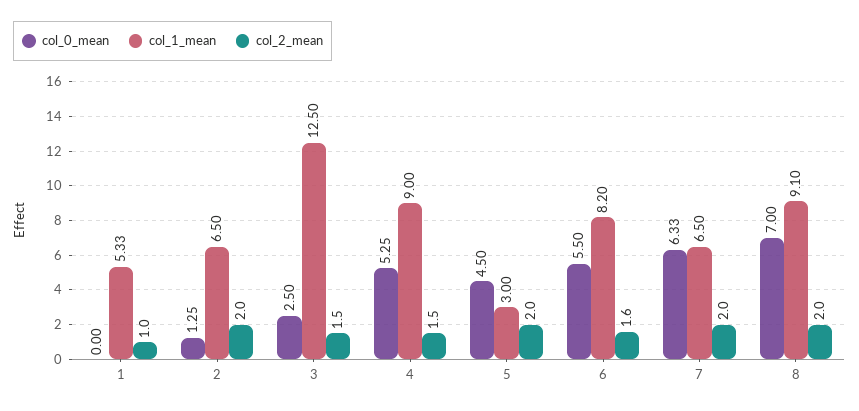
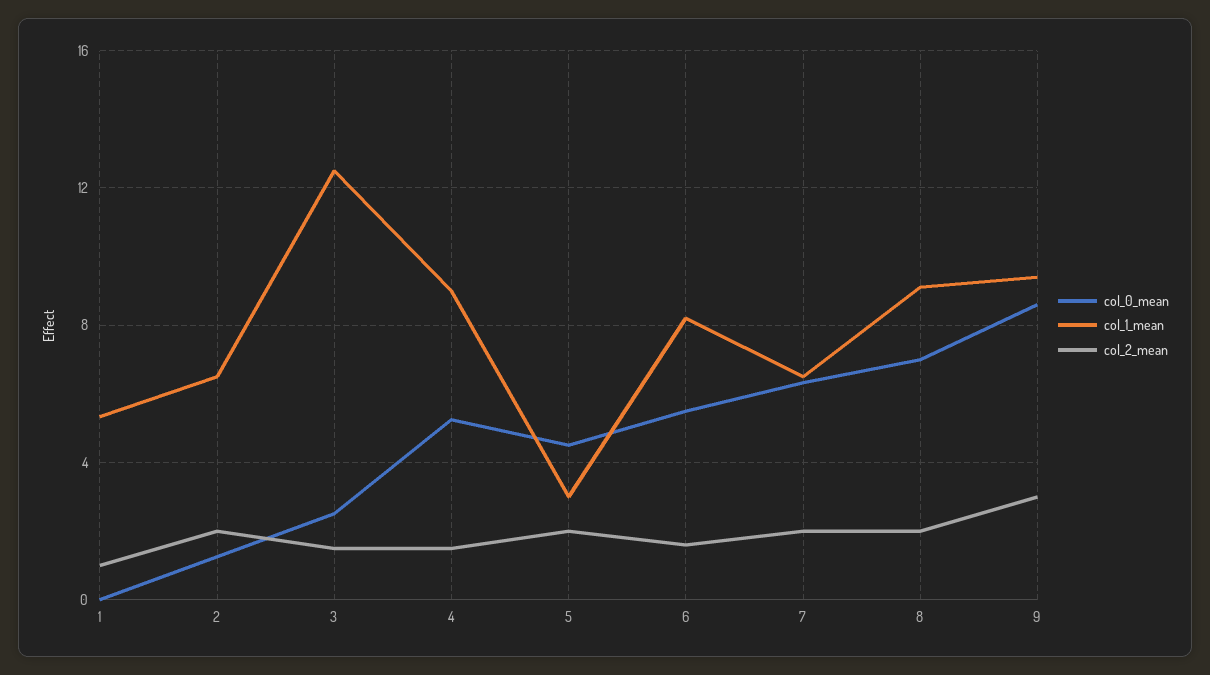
col_0_mean, 9: none -> 8.5
col_1_mean, 9: none -> 9.5
col_2_mean, 9: none -> 3

